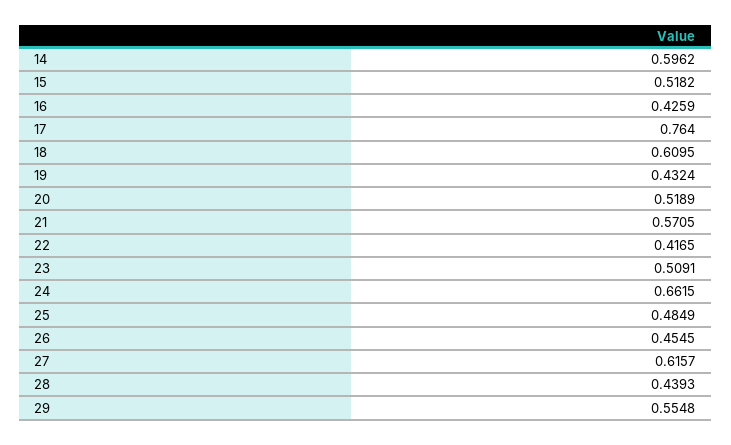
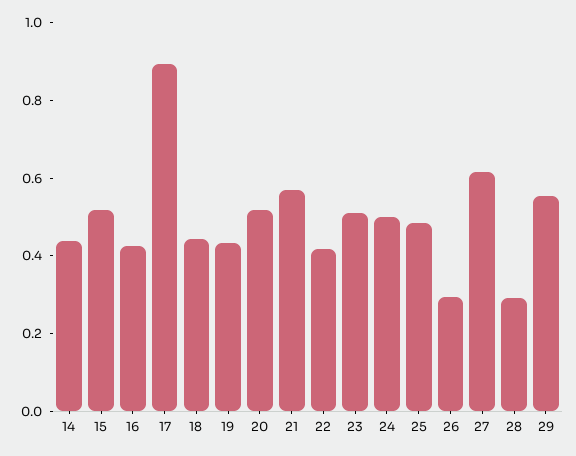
14: 0.5962 -> 0.45
17: 0.764 -> 0.9
18: 0.6095 -> 0.45
24: 0.6615 -> 0.5
26: 0.4545 -> 0.3
28: 0.4393 -> 0.3

